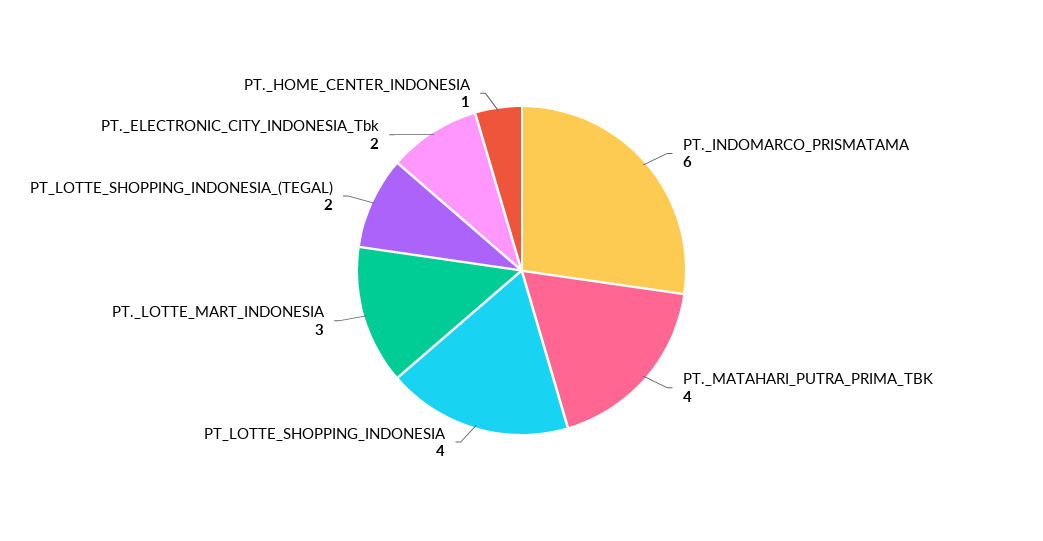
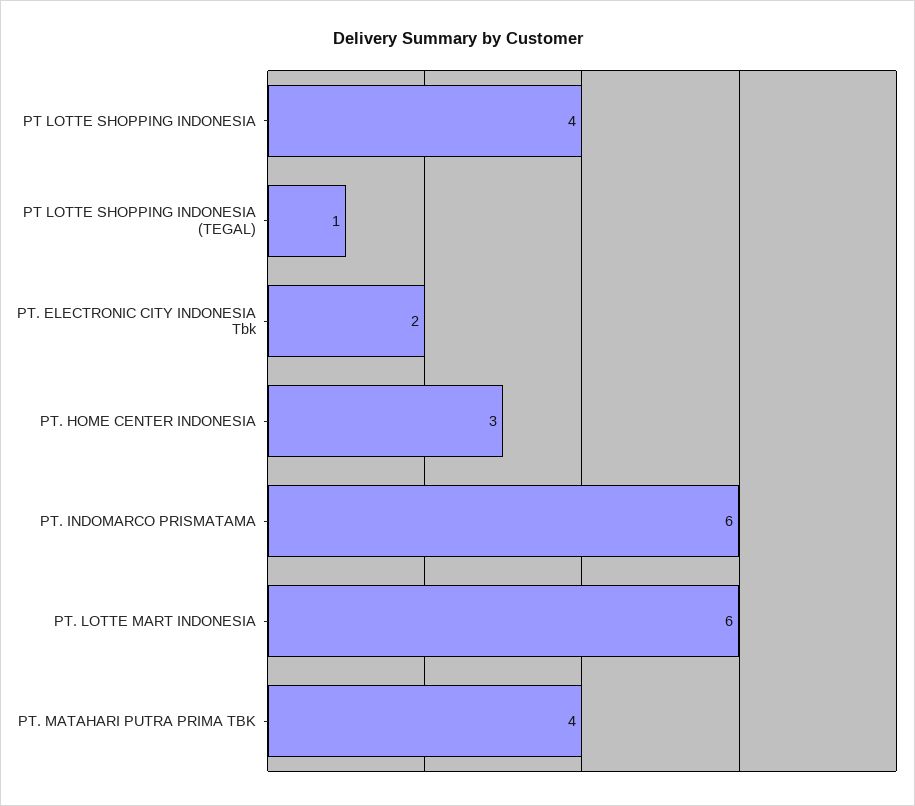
PT._LOTTE_MART_INDONESIA: 3 -> 6
PT_LOTTE_SHOPPING_INDONESIA_(TEGAL): 2 -> 1
PT._HOME_CENTER_INDONESIA: 1 -> 3

